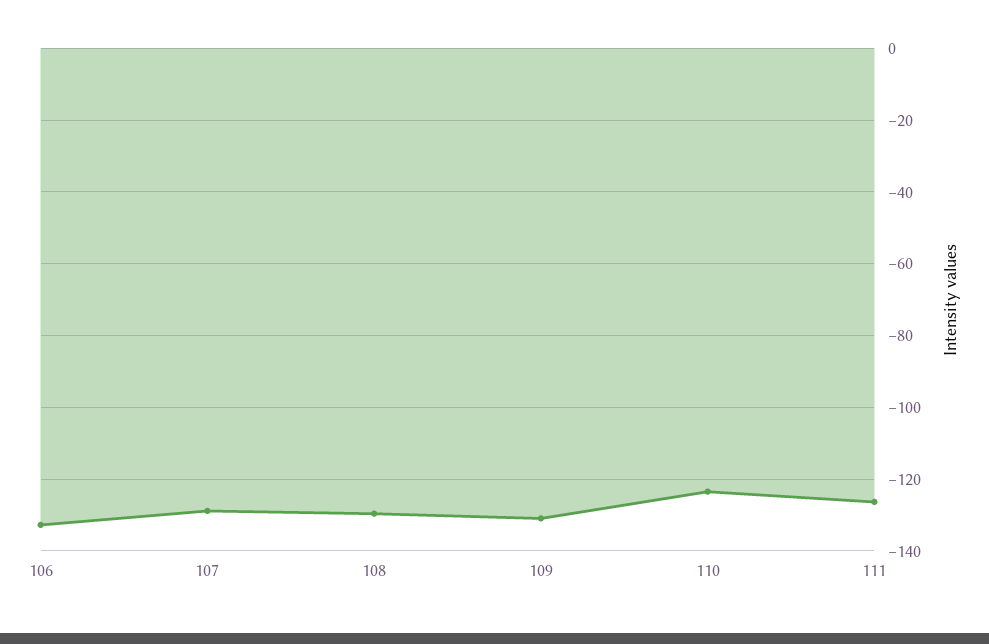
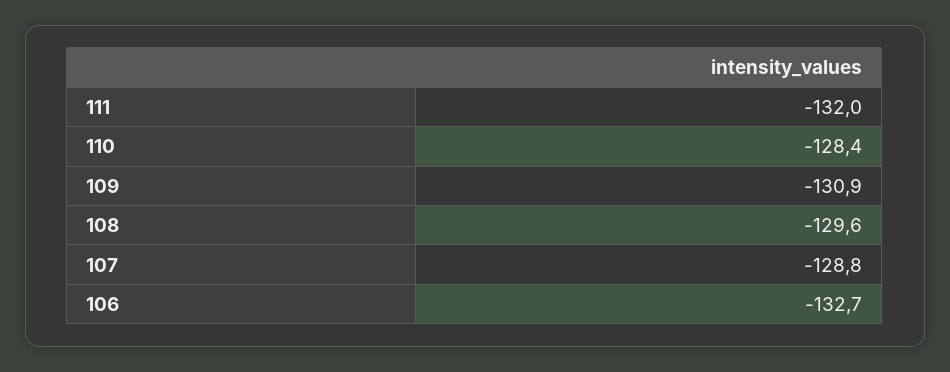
110: -124 -> -128.4
111: -126 -> -132

